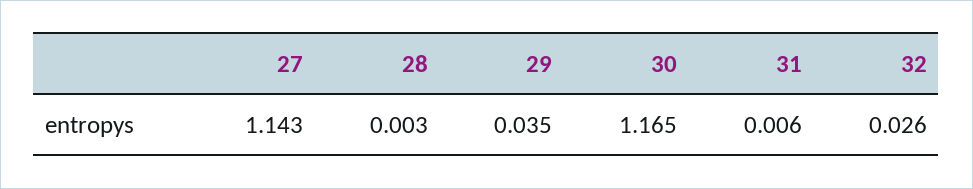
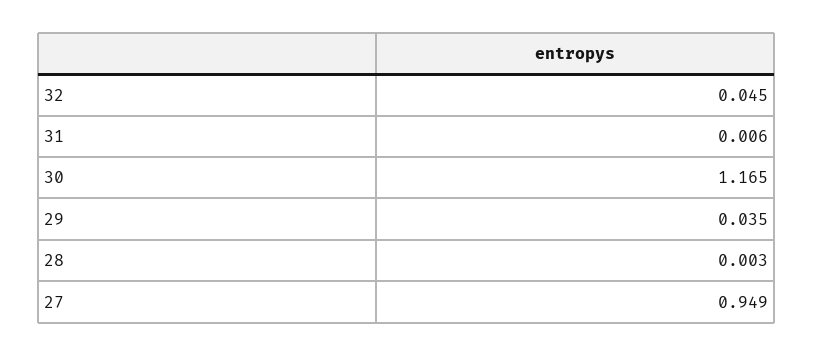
27: 1.143 -> 0.949
32: 0.026 -> 0.045

